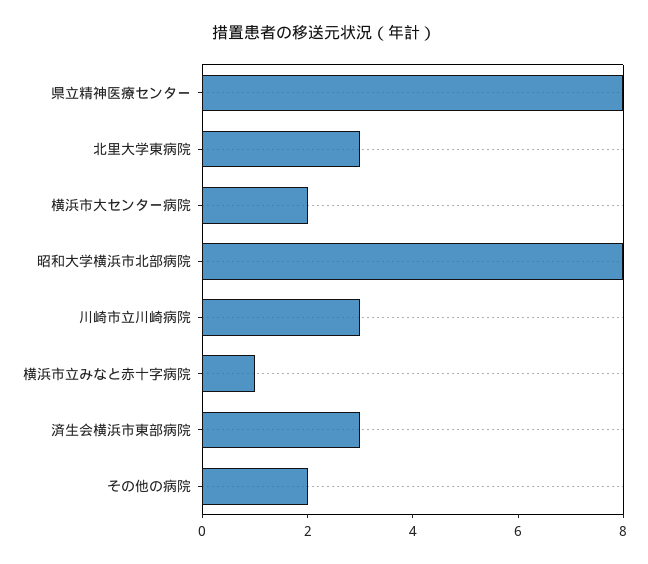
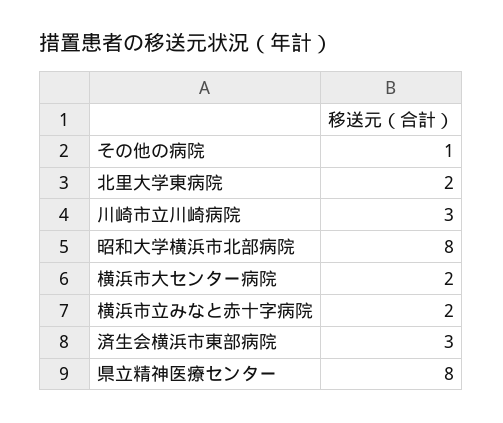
北里大学東病院: 3 -> 2
横浜市立みなと赤十字病院: 1 -> 2
その他の病院: 2 -> 1

